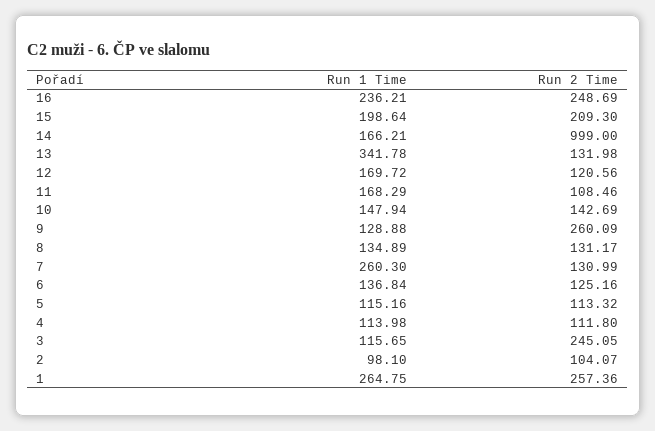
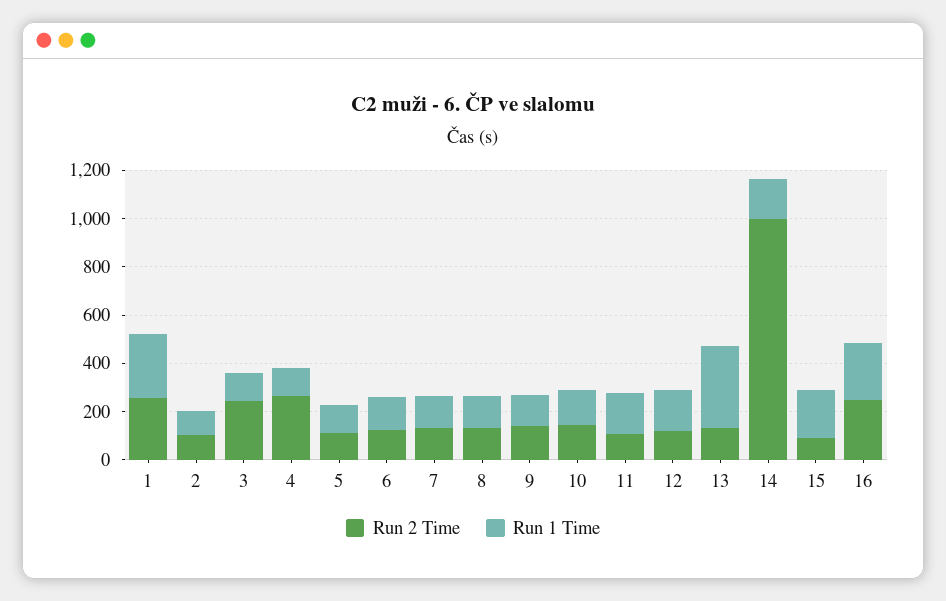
Run 2 Time, 15: 209.3 -> 100
Run 2 Time, 9: 260.09 -> 150
Run 1 Time, 7: 260.3 -> 150
Run 2 Time, 4: 111.8 -> 250

